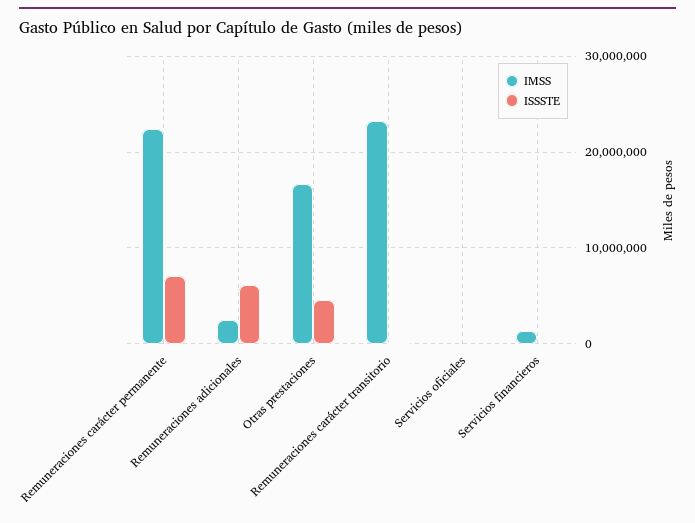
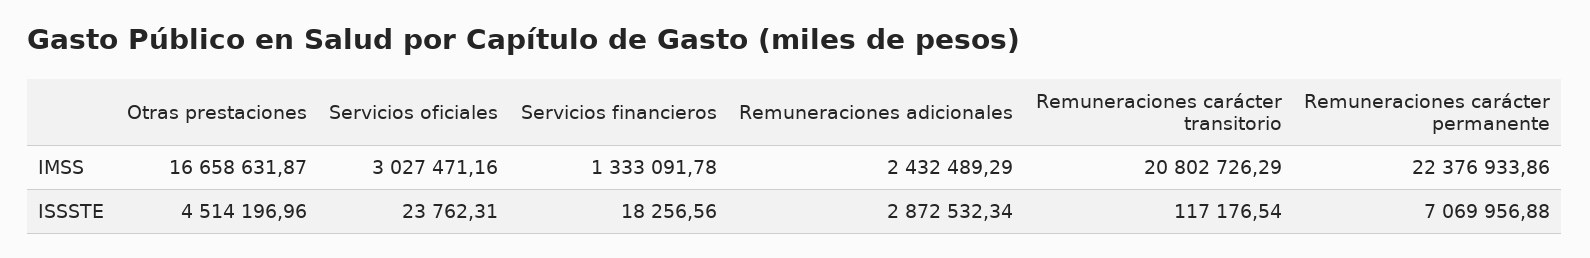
ISSSTE, Remuneraciones adicionales: 6000000 -> 2872532.34
IMSS, Remuneraciones carácter transitorio: 23000000 -> 20802726.29
IMSS, Servicios oficiales: 0 -> 3027471.16

